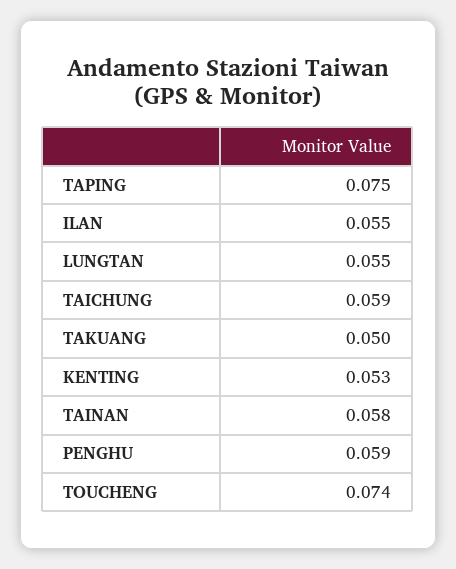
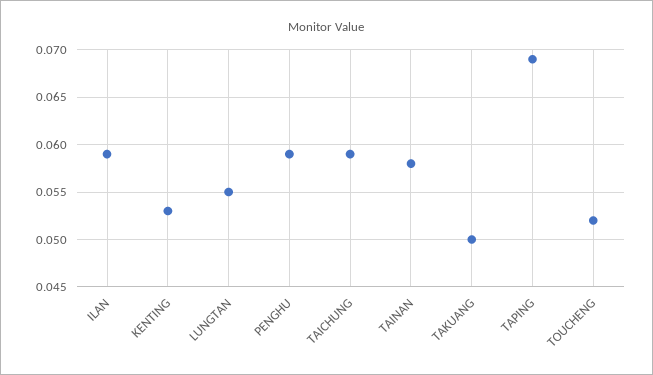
TAPING: 0.075 -> 0.069
ILAN: 0.055 -> 0.059
TOUCHENG: 0.074 -> 0.052

